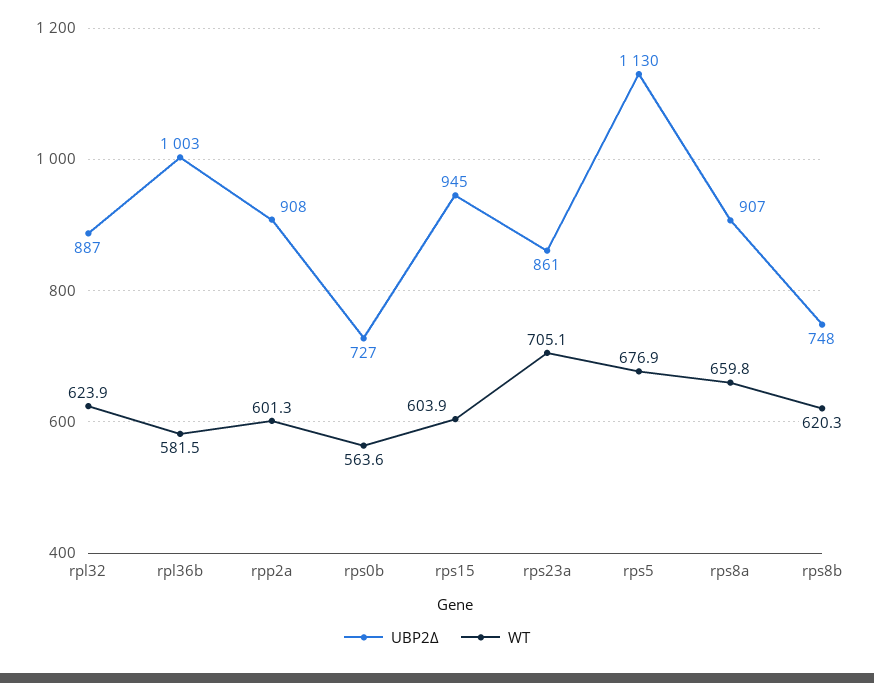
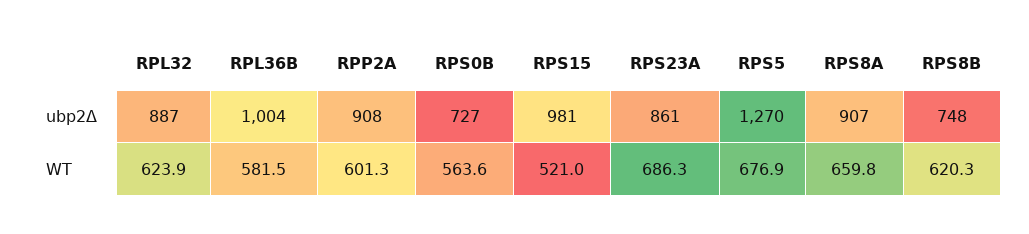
UBP2Δ, rpl36b: 1003 -> 1004
UBP2Δ, rps15: 945 -> 981
WT, rps15: 603.9 -> 521
WT, rps23a: 705.1 -> 686.3
UBP2Δ, rps5: 1130 -> 1270

